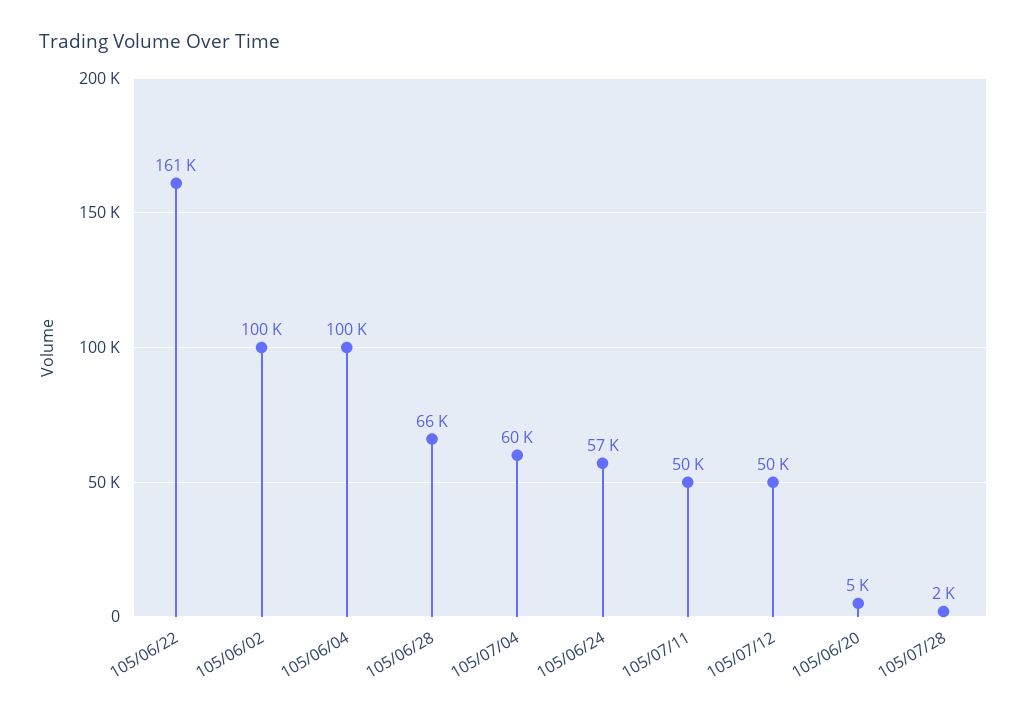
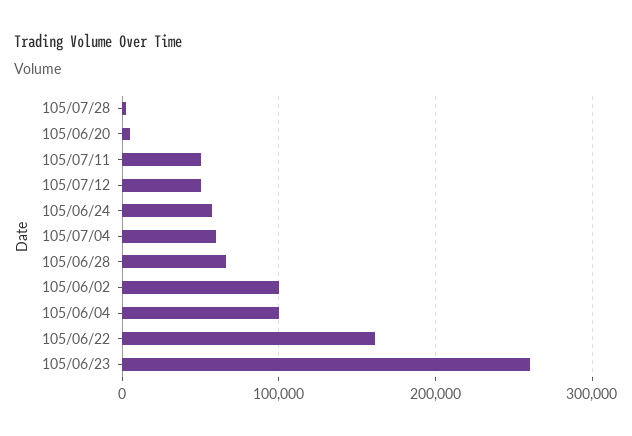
105/06/23: none -> 260000

